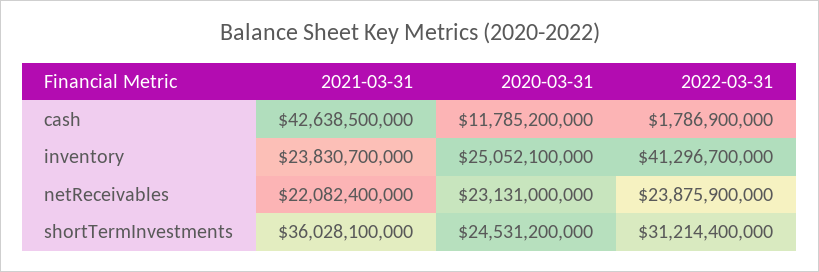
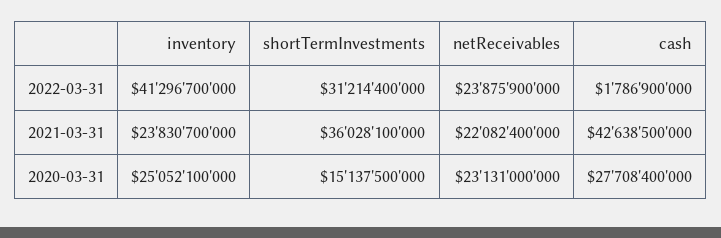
2020-03-31, cash: 11785200000 -> 27708400000
2020-03-31, shortTermInvestments: 24531200000 -> 15137500000

